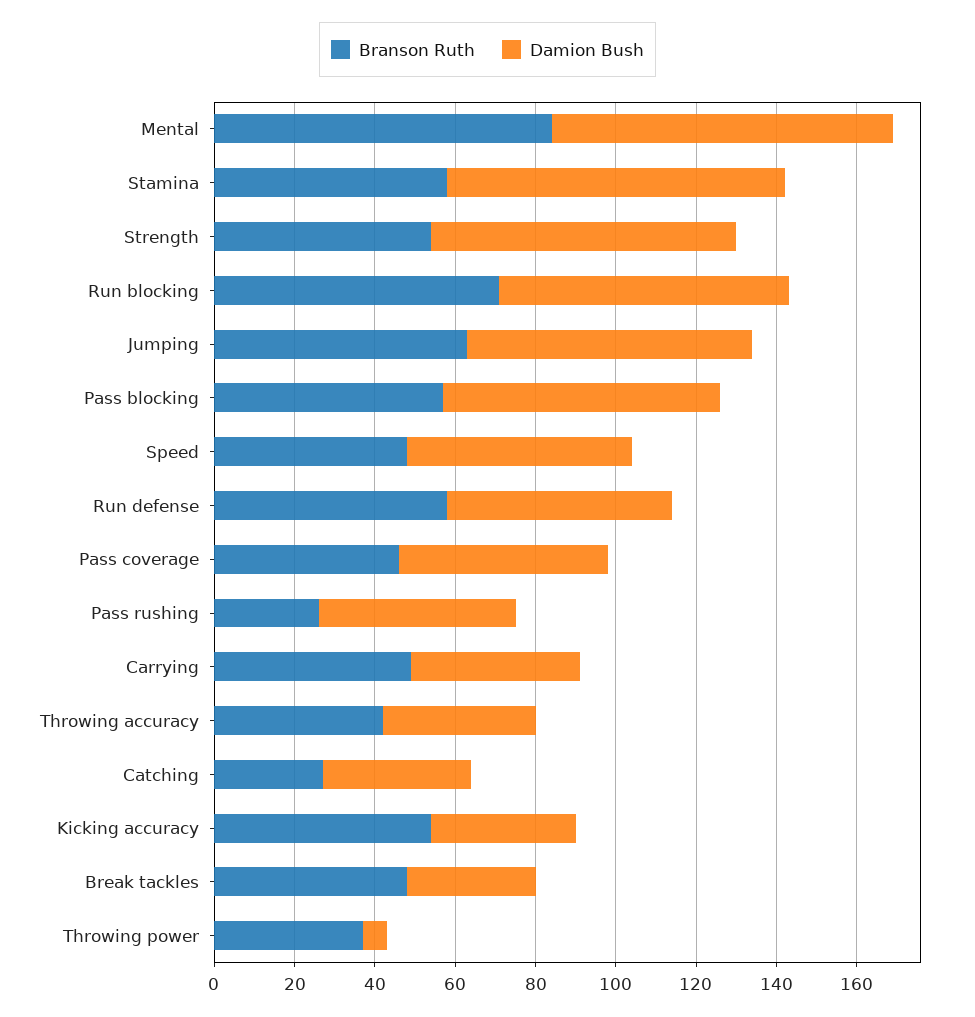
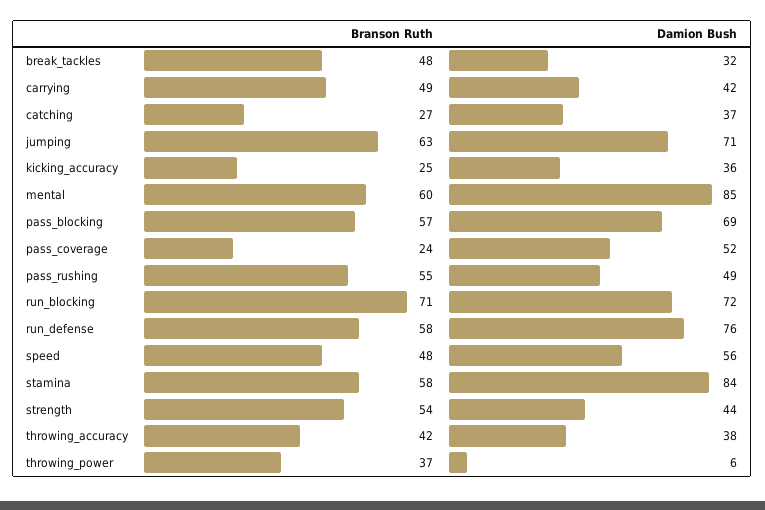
Branson Ruth, Mental: 85 -> 60
Damion Bush, Strength: 75 -> 44
Damion Bush, Run defense: 55 -> 76
Branson Ruth, Pass coverage: 45 -> 24
Branson Ruth, Pass rushing: 25 -> 55
Branson Ruth, Kicking accuracy: 55 -> 25

